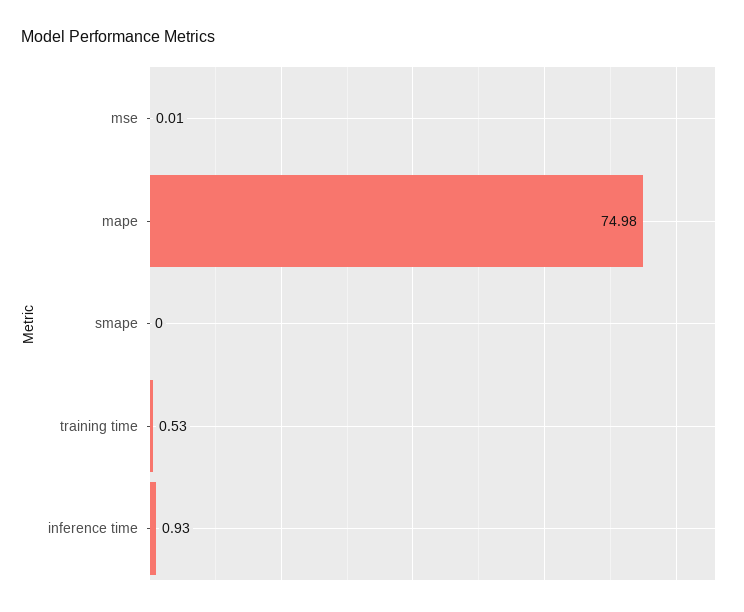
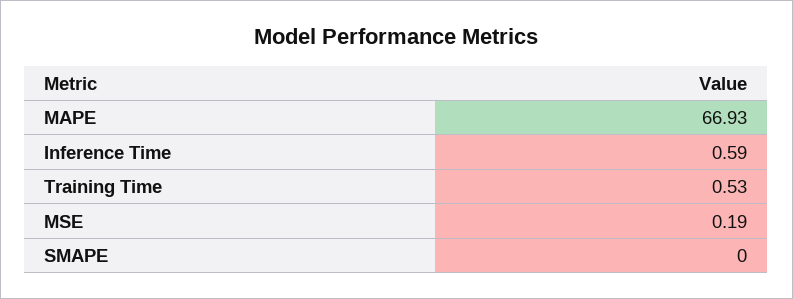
mse: 0.01 -> 0.19
mape: 74.98 -> 66.93
inference time: 0.93 -> 0.59

